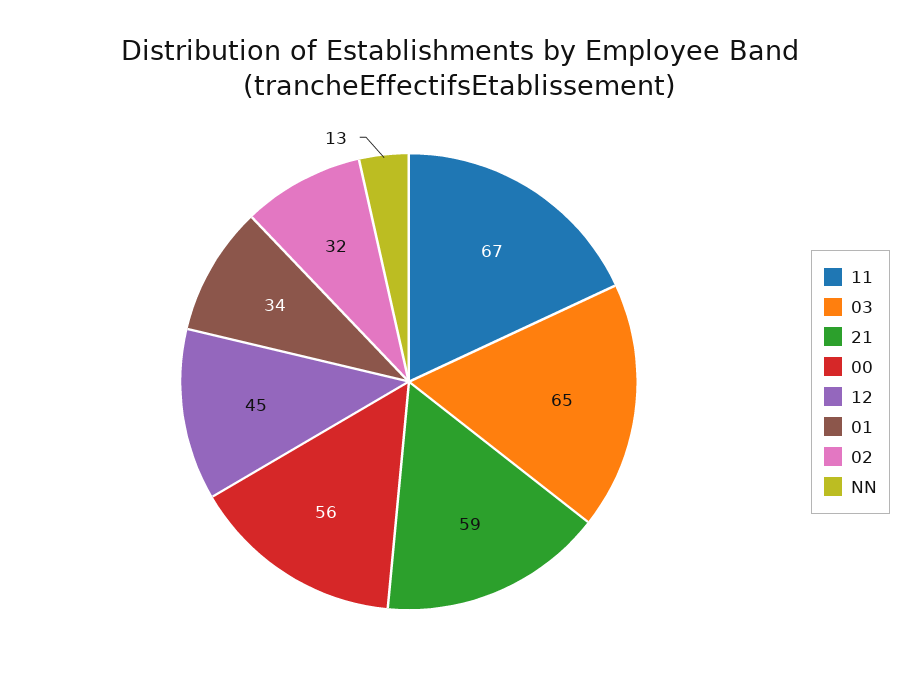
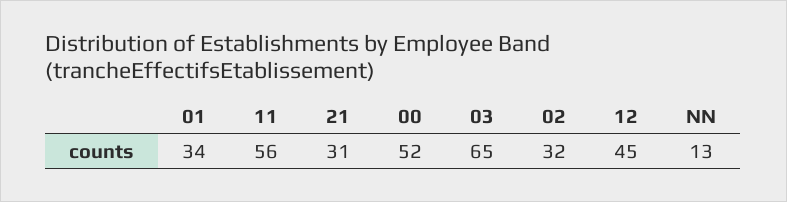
11: 67 -> 56
21: 59 -> 31
00: 56 -> 52

